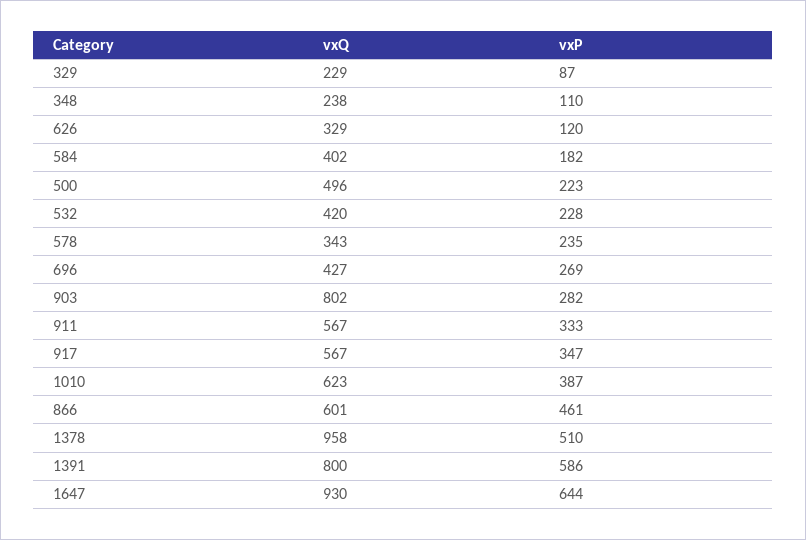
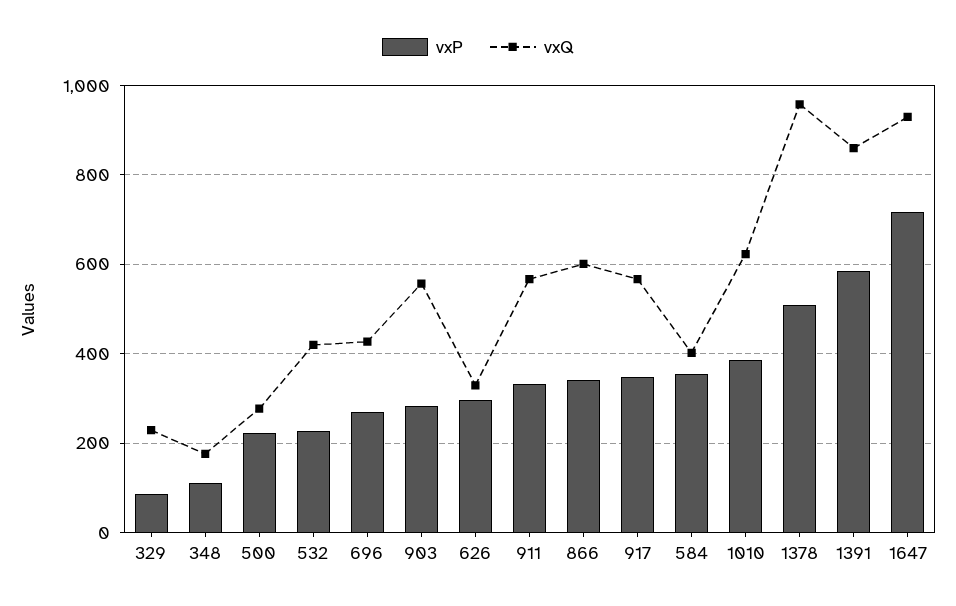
vxQ, 348: 238 -> 180
vxP, 626: 120 -> 300
vxP, 584: 182 -> 360
vxQ, 500: 496 -> 280
vxQ, 578: 343 -> none
vxP, 578: 235 -> none
vxQ, 903: 802 -> 560
vxP, 866: 461 -> 340
vxQ, 1391: 800 -> 860
vxP, 1647: 644 -> 720

